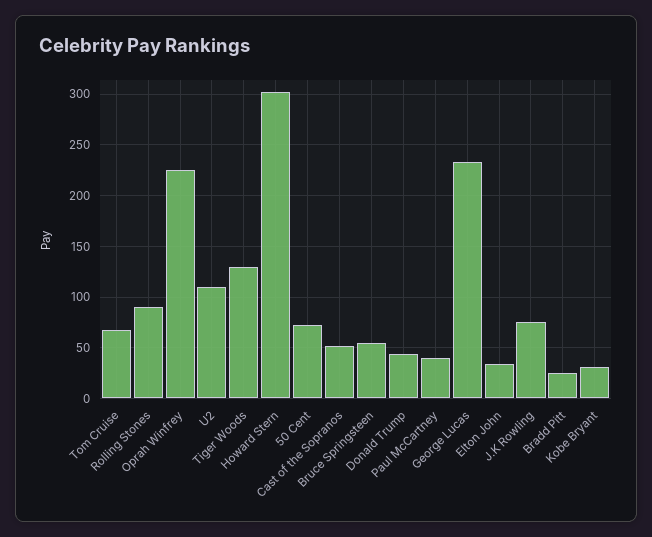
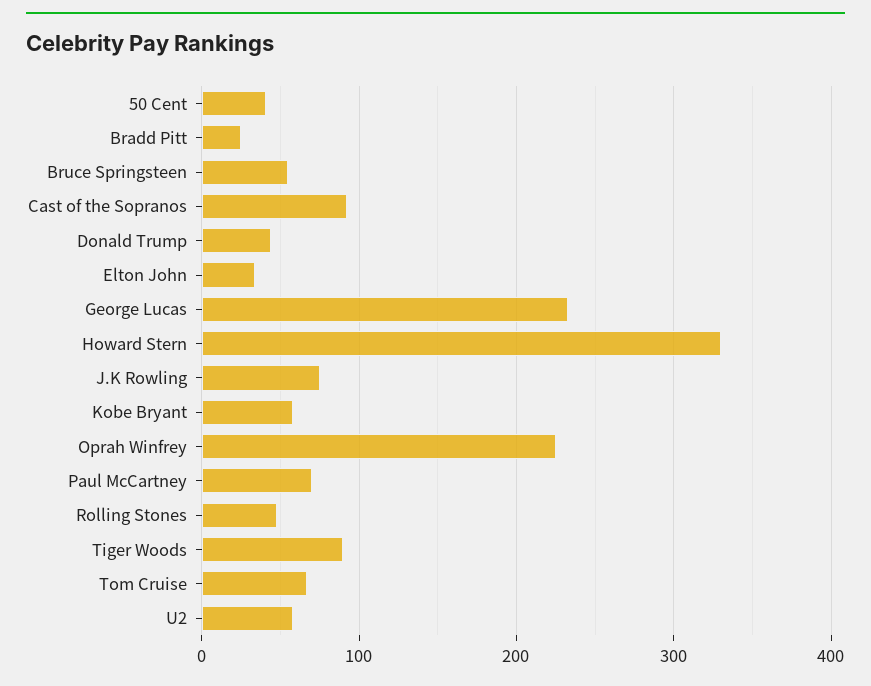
Rolling Stones: 90 -> 50
U2: 110 -> 60
Tiger Woods: 130 -> 90
Howard Stern: 300 -> 330
50 Cent: 70 -> 40
Cast of the Sopranos: 50 -> 90
Paul McCartney: 40 -> 70
Kobe Bryant: 30 -> 60

